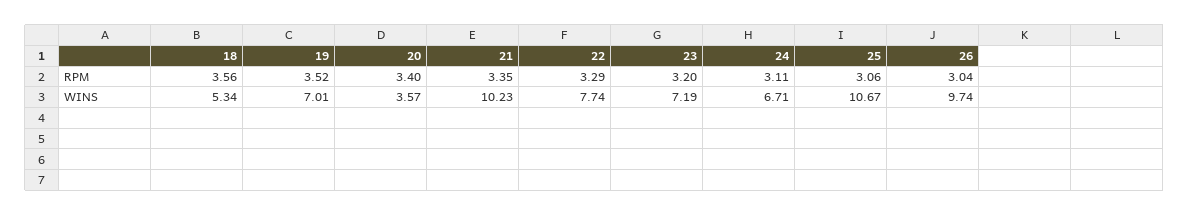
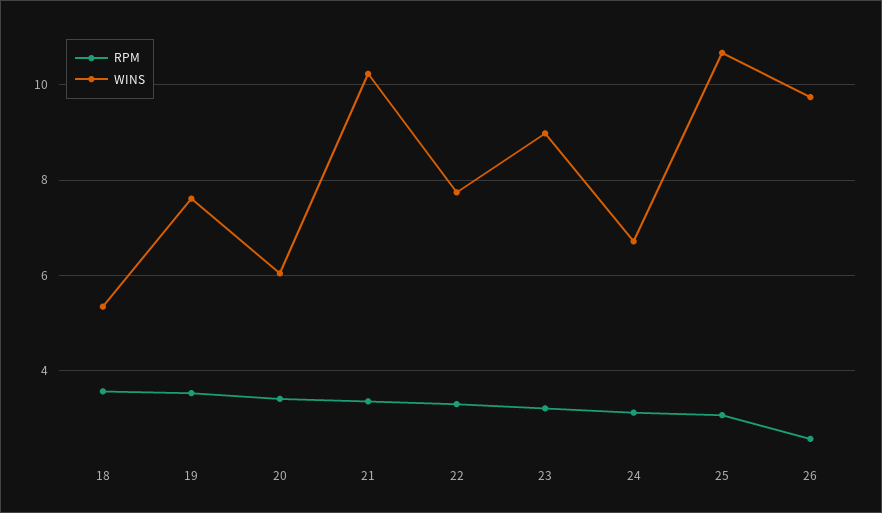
RPM, 26: 3.04 -> 2.6
WINS, 19: 7.01 -> 7.6
WINS, 20: 3.57 -> 6
WINS, 23: 7.19 -> 9

